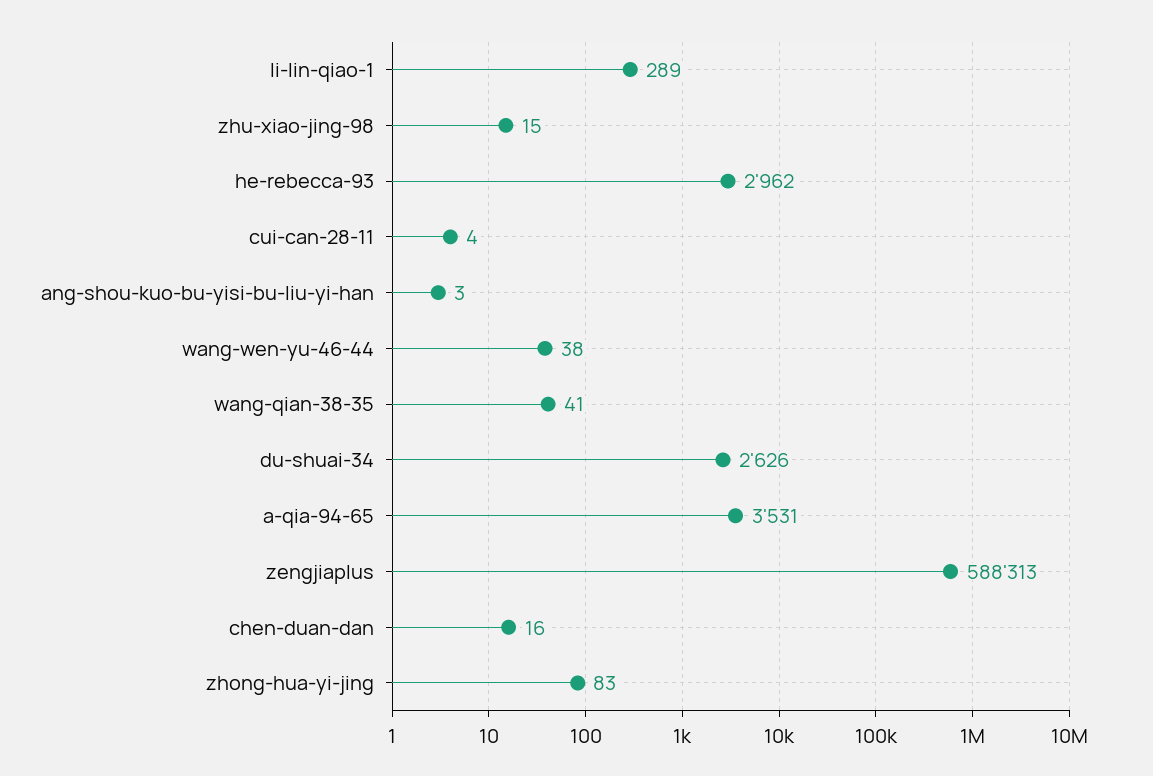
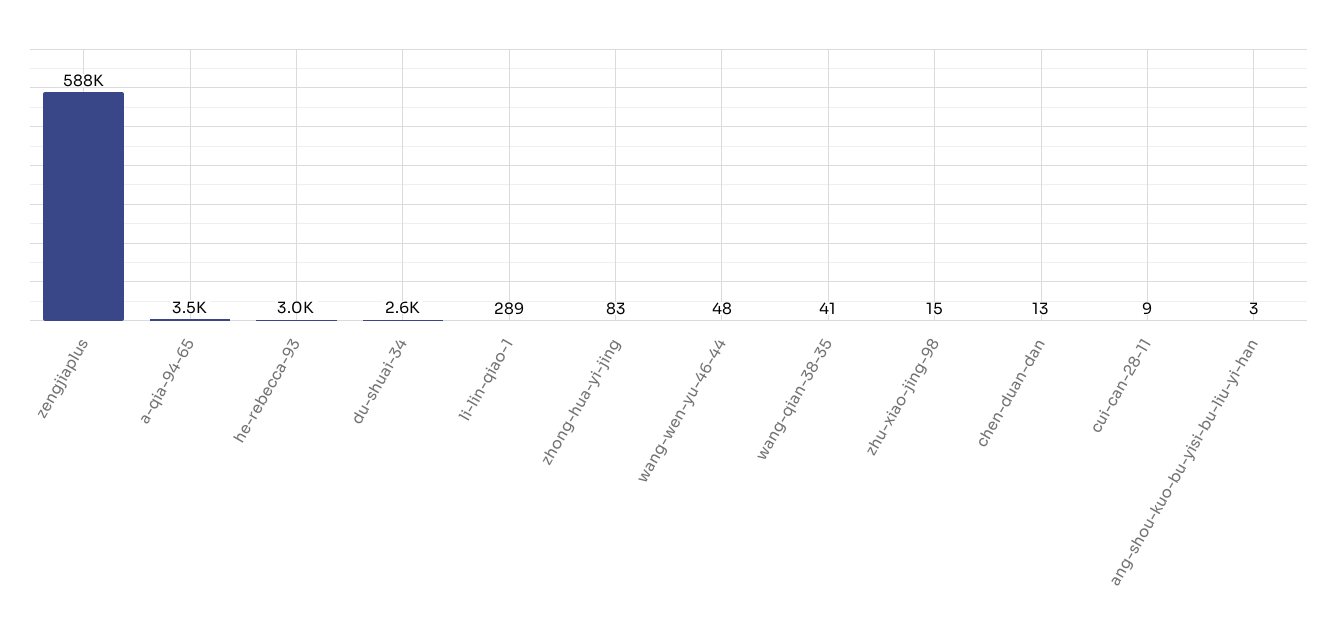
cui-can-28-11: 4 -> 9
wang-wen-yu-46-44: 38 -> 48
chen-duan-dan: 16 -> 13

